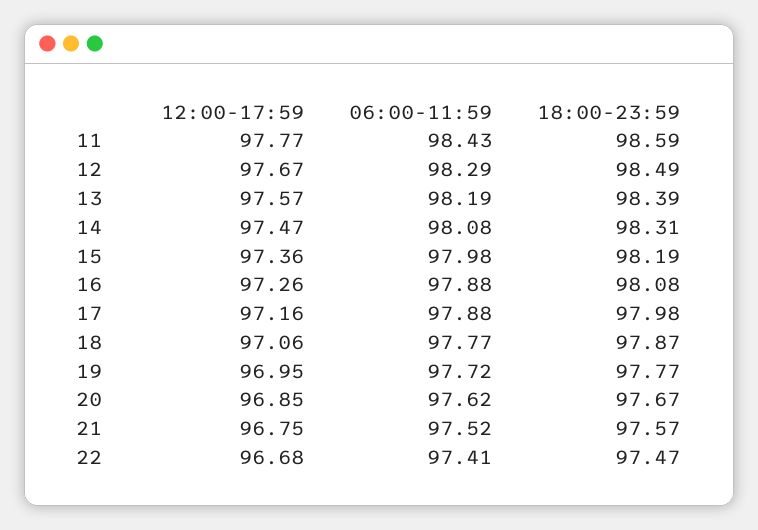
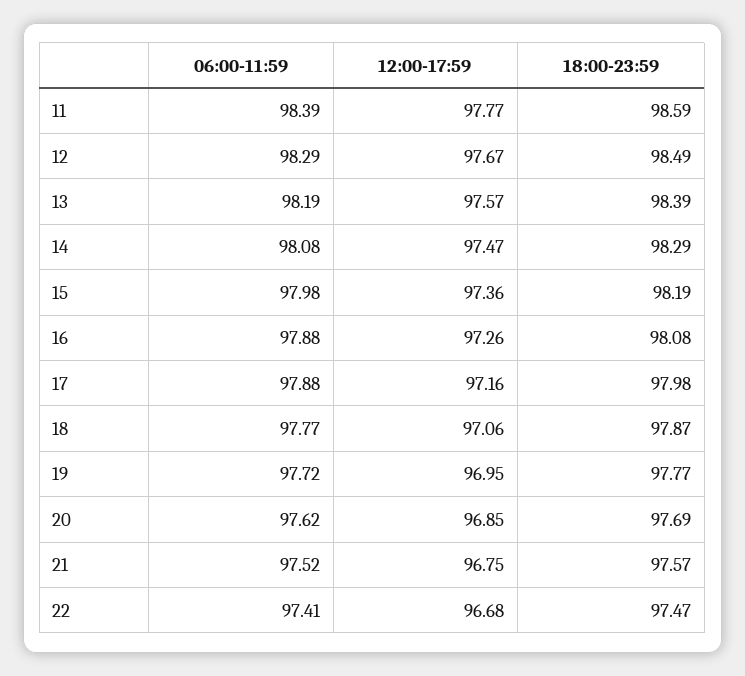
06:00-11:59, 11: 98.43 -> 98.39
18:00-23:59, 14: 98.31 -> 98.29
18:00-23:59, 20: 97.67 -> 97.69

